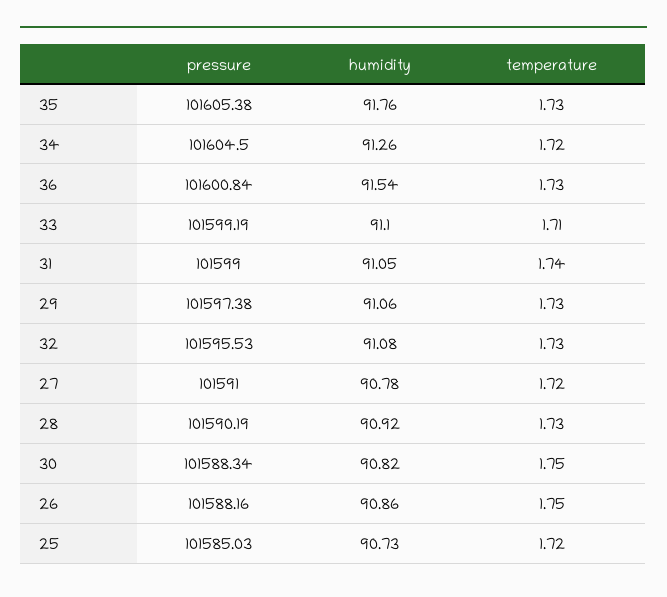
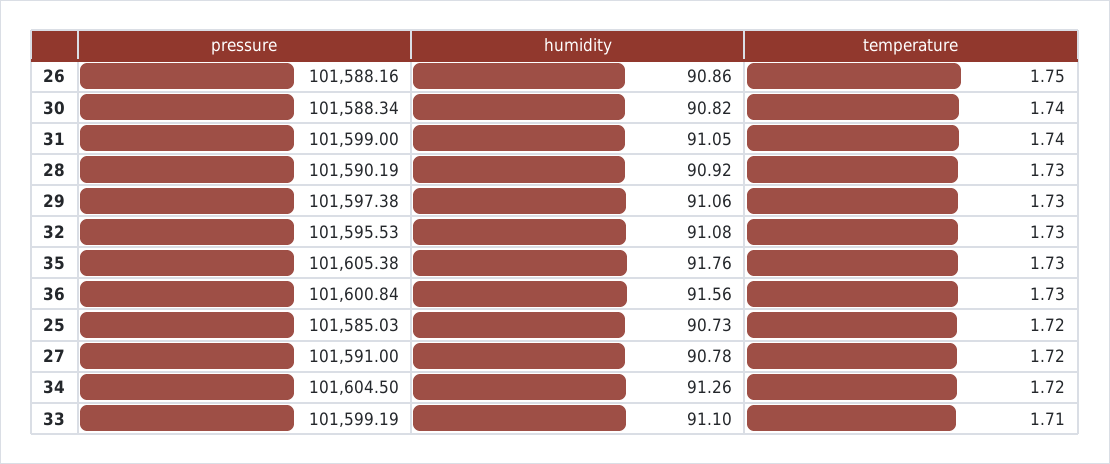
humidity, 36: 91.54 -> 91.56
temperature, 30: 1.75 -> 1.74

